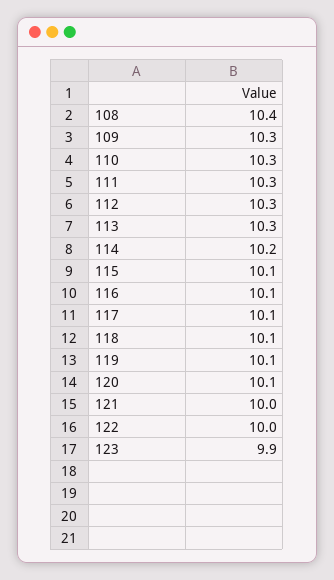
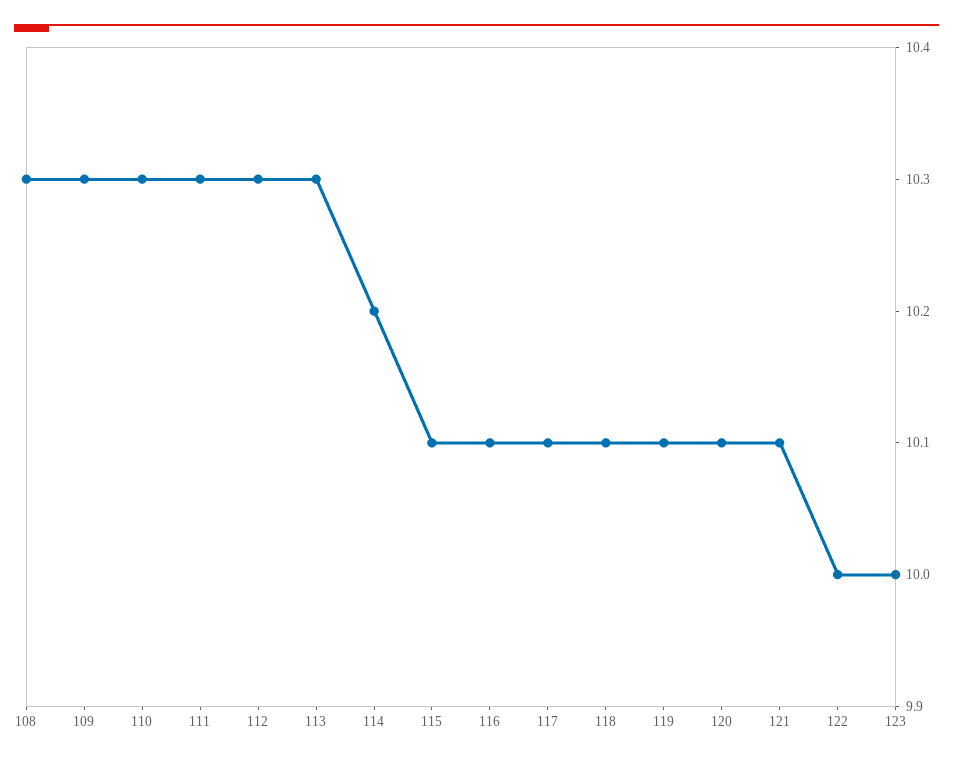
108: 10.4 -> 10.3
121: 10 -> 10.1
123: 9.9 -> 10

